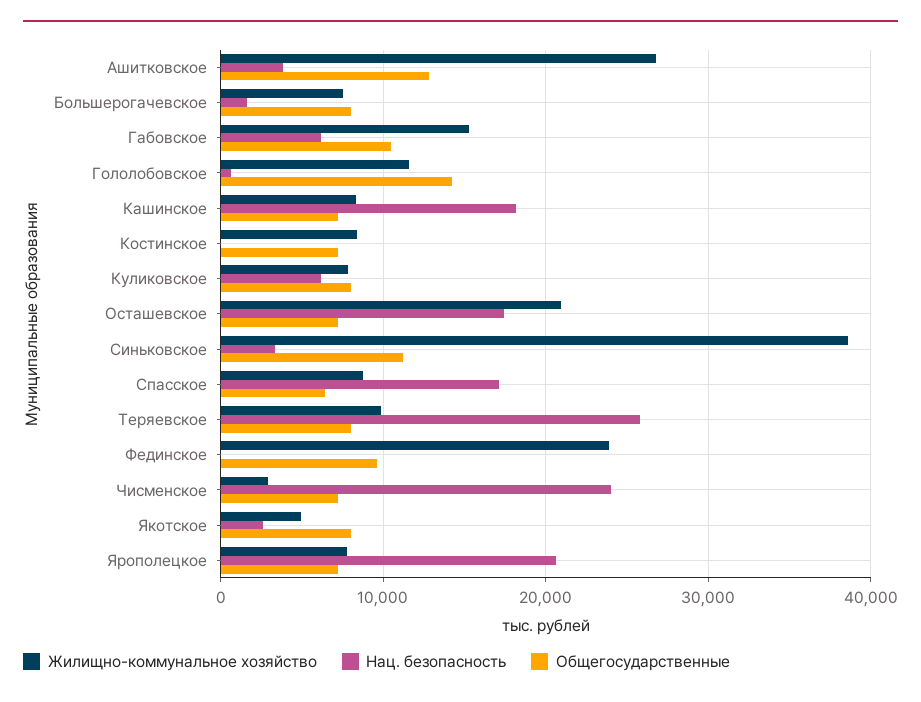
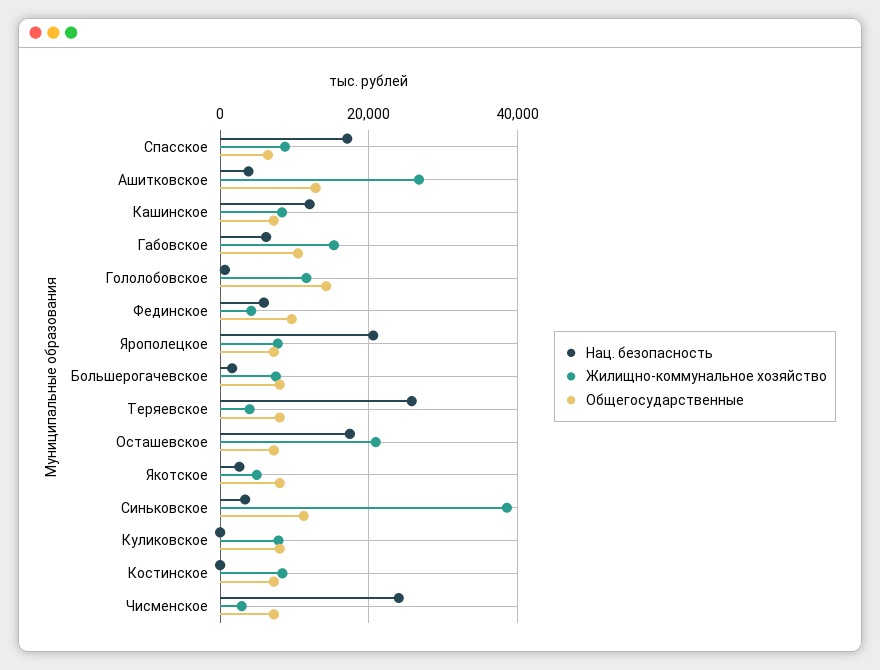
Нац. безопасность, Кашинское: 18000 -> 12000
Нац. безопасность, Куликовское: 6000 -> 0
Жилищно-коммунальное хозяйство, Теряевское: 10000 -> 4000
Жилищно-коммунальное хозяйство, Фединское: 24000 -> 4000
Нац. безопасность, Фединское: 0 -> 6000

